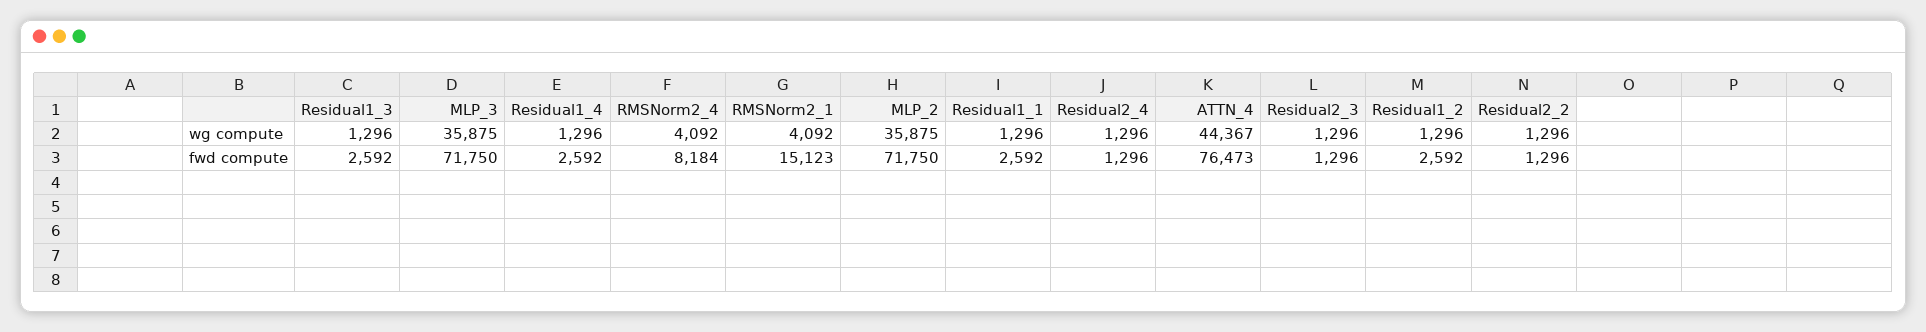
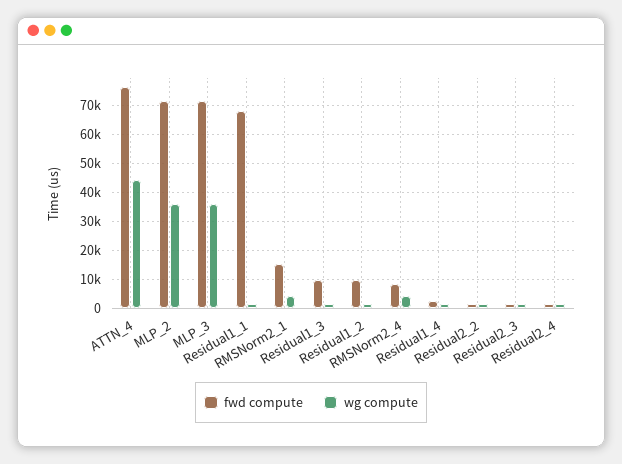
fwd compute, Residual1_3: 2592 -> 10000
fwd compute, Residual1_1: 2592 -> 67500
fwd compute, Residual1_2: 2592 -> 10000

